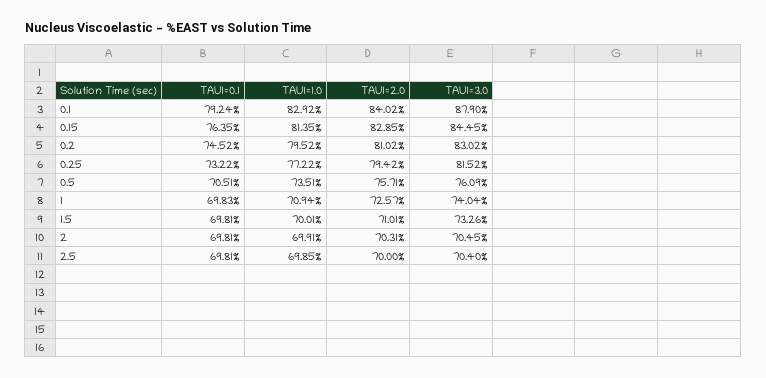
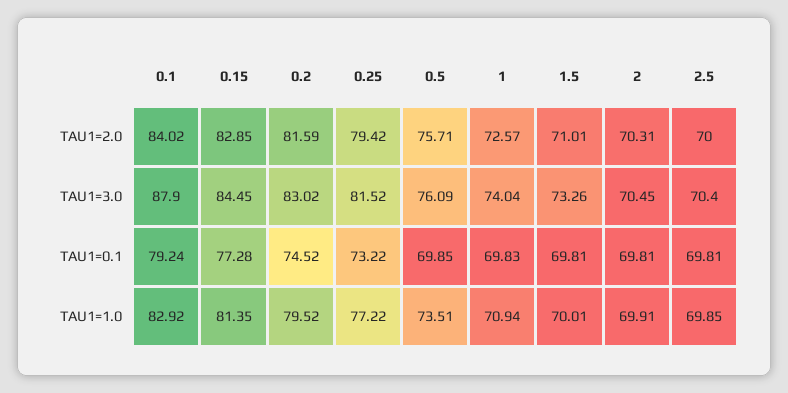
TAU1=0.1, 0.15: 76.35 -> 77.28
TAU1=2.0, 0.2: 81.02 -> 81.59
TAU1=0.1, 0.5: 70.51 -> 69.85

